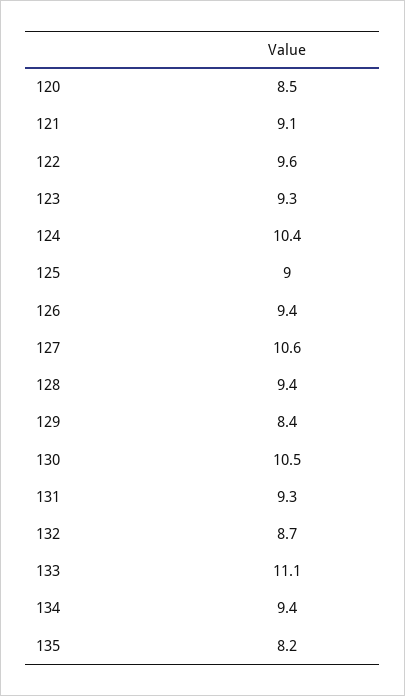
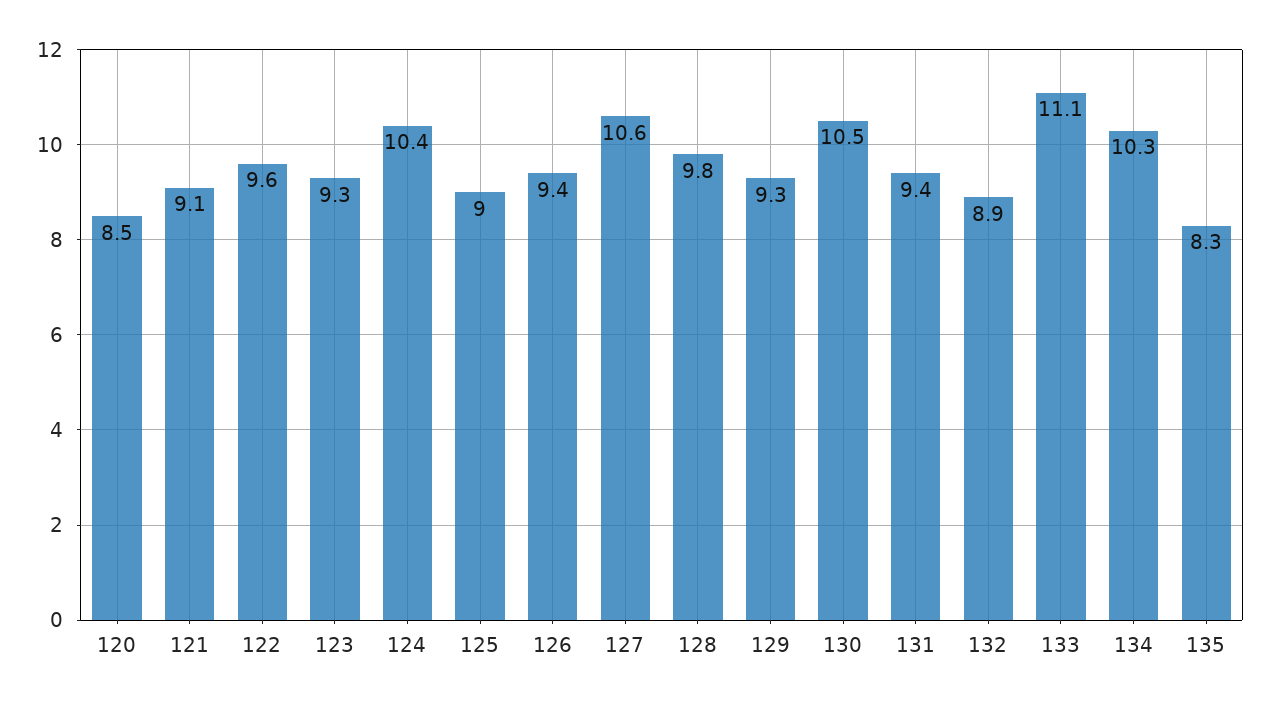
128: 9.4 -> 9.8
129: 8.4 -> 9.3
131: 9.3 -> 9.4
132: 8.7 -> 8.9
134: 9.4 -> 10.3
135: 8.2 -> 8.3

